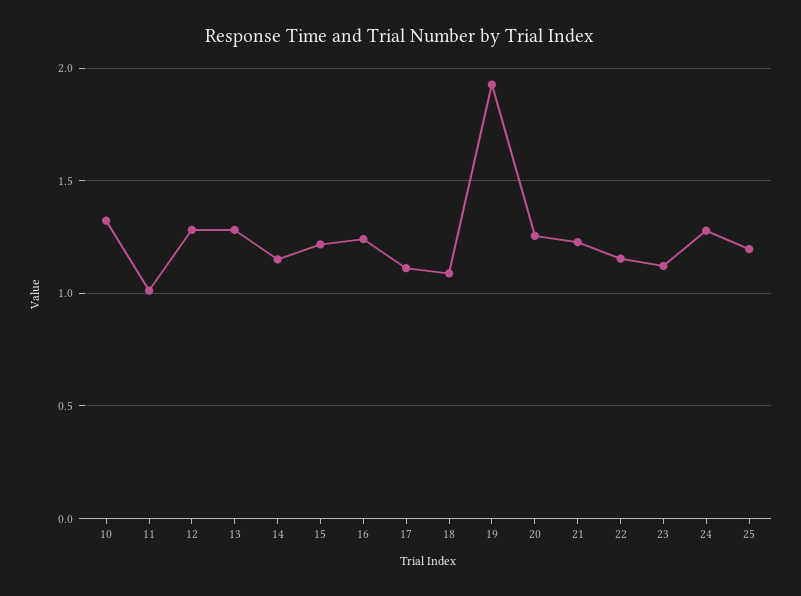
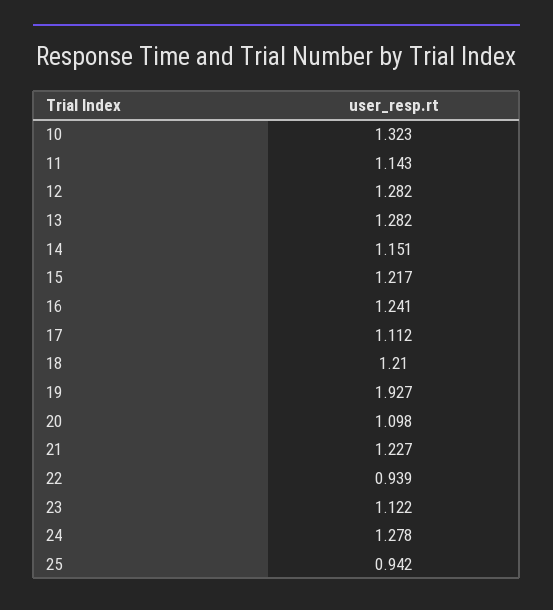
11: 1 -> 1.143
18: 1.1 -> 1.21
20: 1.25 -> 1.098
22: 1.15 -> 0.939
25: 1.2 -> 0.942

